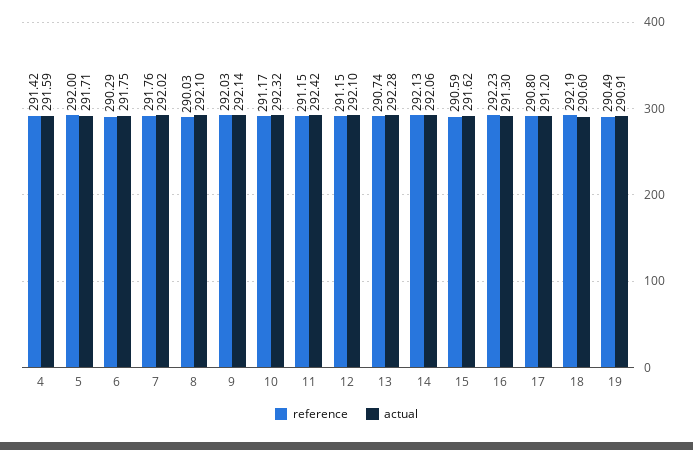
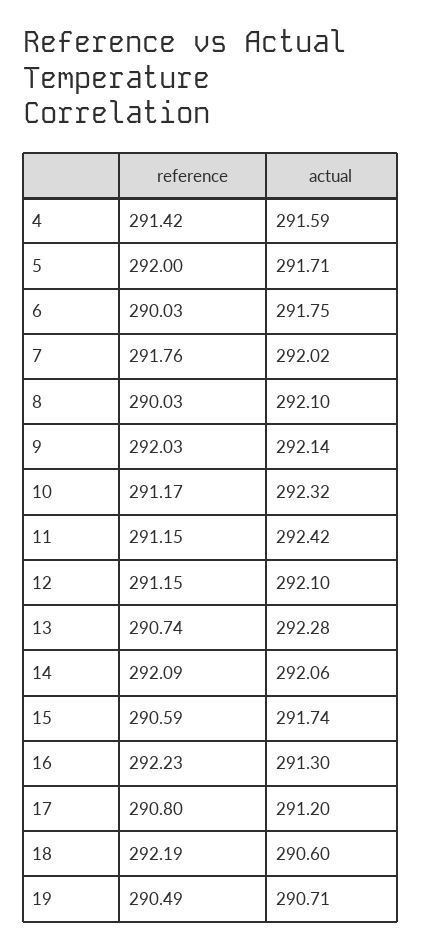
reference, 6: 290.29 -> 290.03
reference, 14: 292.13 -> 292.09
actual, 15: 291.62 -> 291.74
actual, 19: 290.91 -> 290.71

